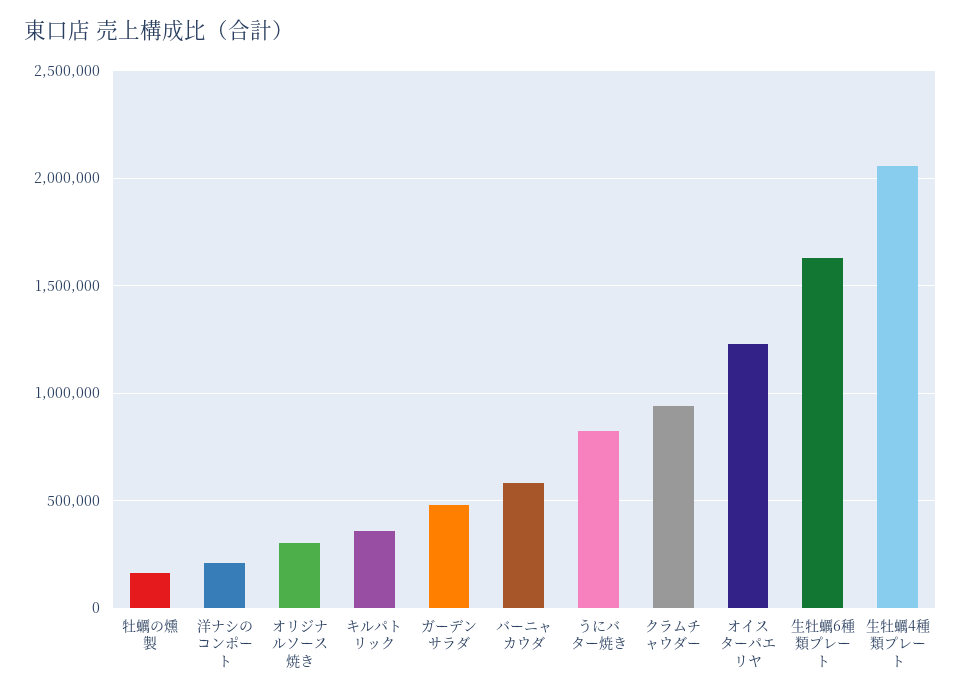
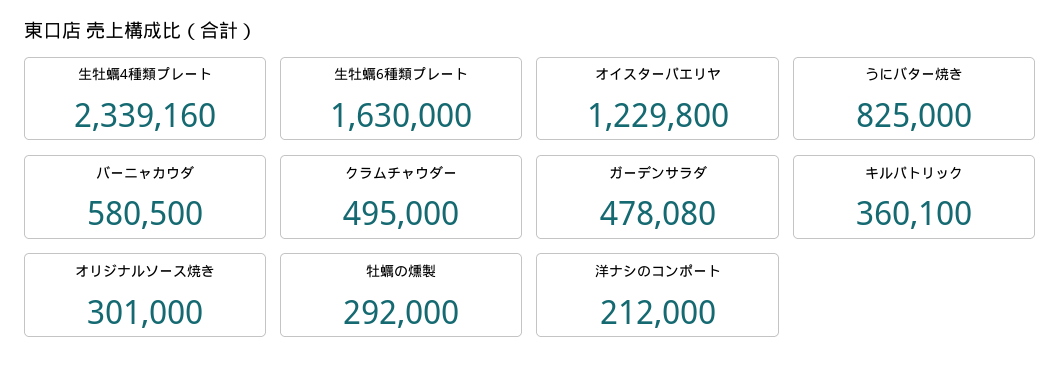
牡蠣の燻製: 150000 -> 292000
クラムチャウダー: 950000 -> 495000
生牡蠣4種類プレート: 2050000 -> 2339160

